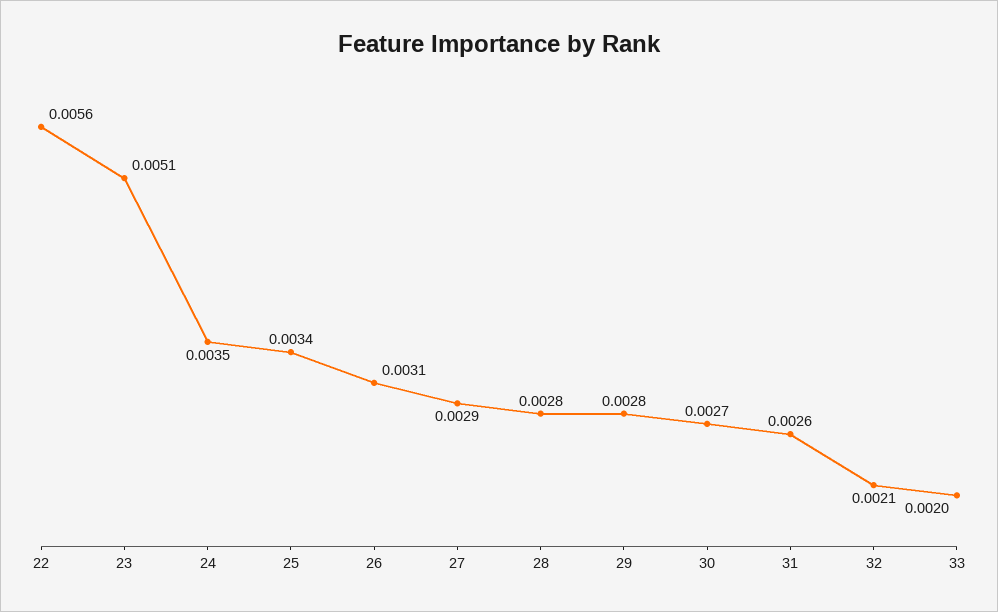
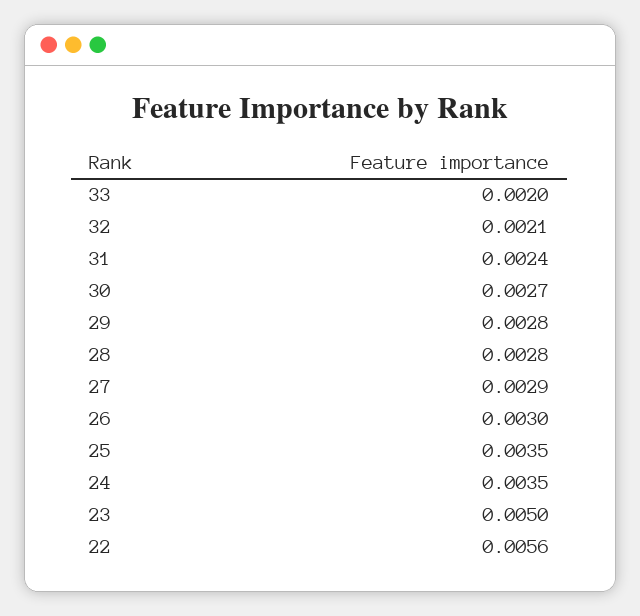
23: 0.0051 -> 0.005
25: 0.0034 -> 0.0035
26: 0.0031 -> 0.003
31: 0.0026 -> 0.0024

